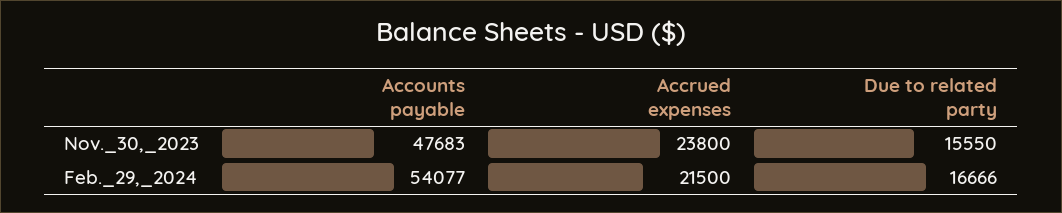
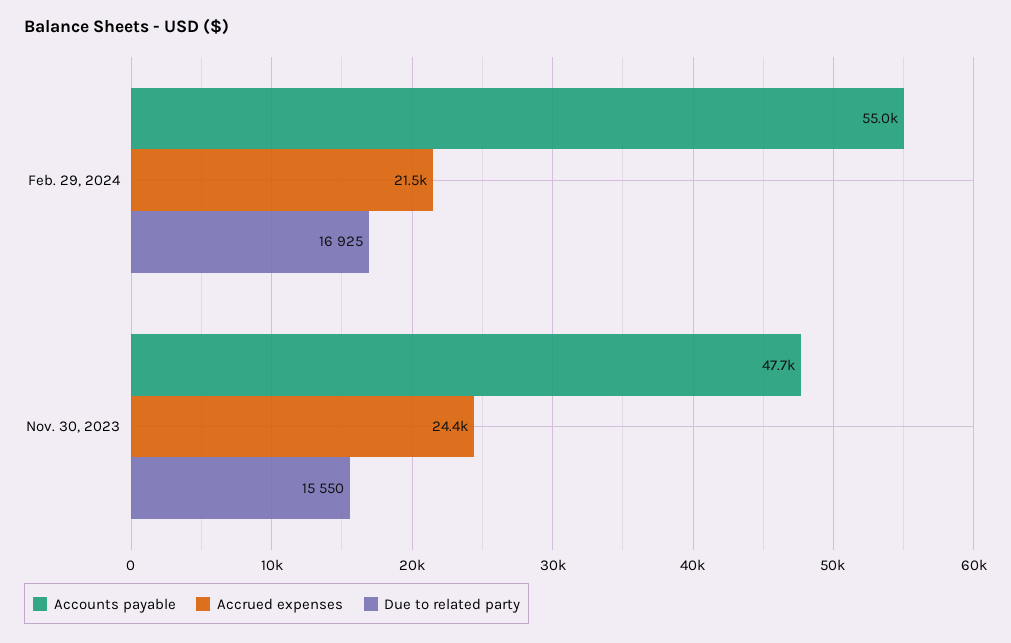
Accrued expenses, Nov._30,_2023: 23800 -> 24400
Accounts payable, Feb._29,_2024: 54077 -> 55000
Due to related party, Feb._29,_2024: 16666 -> 16925

